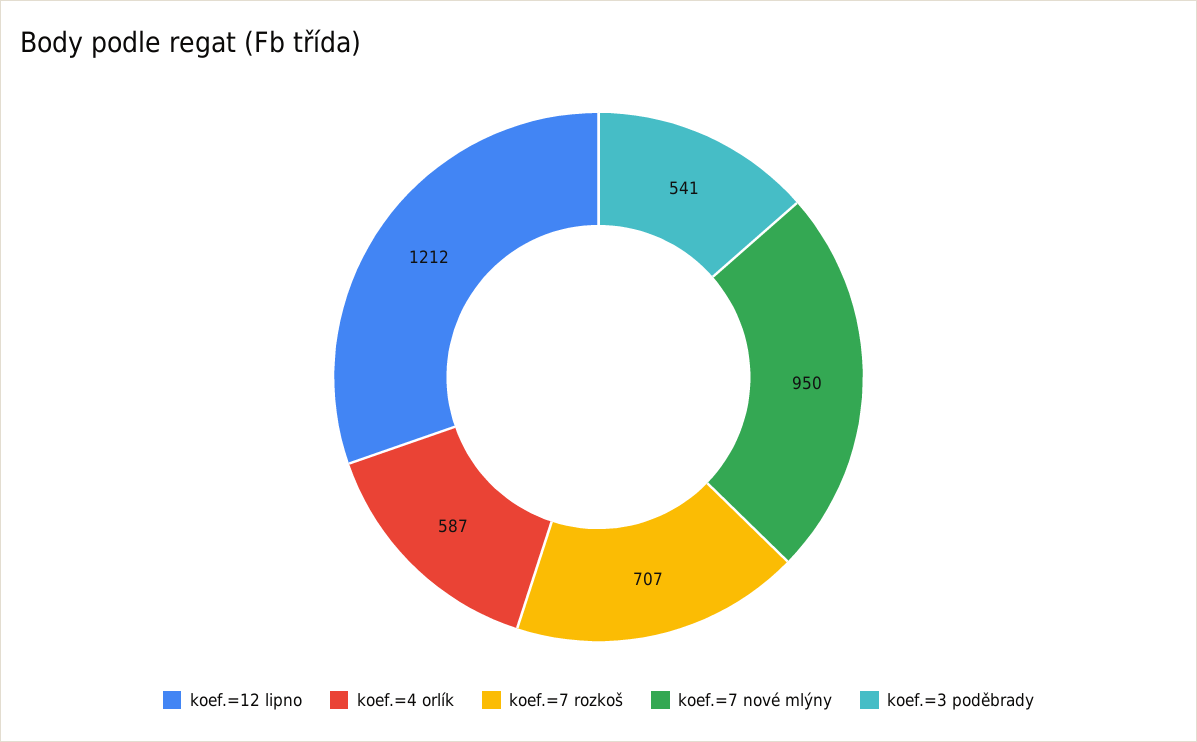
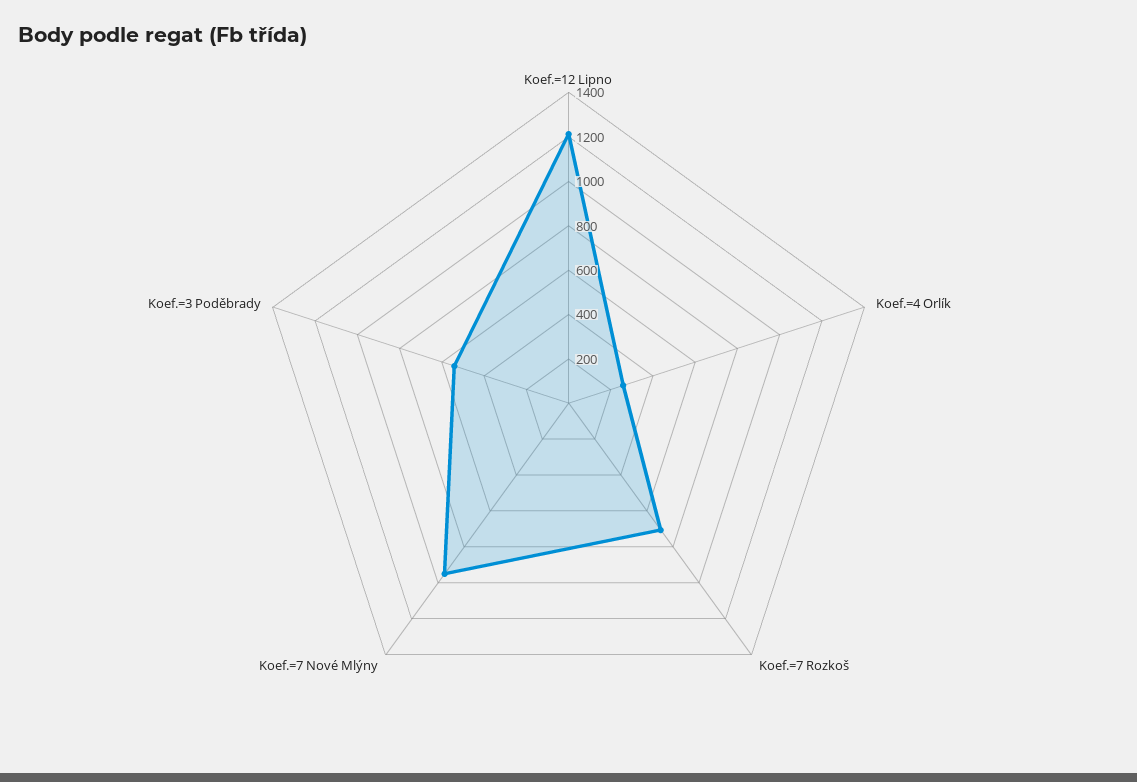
koef.=4 orlík: 587 -> 250

